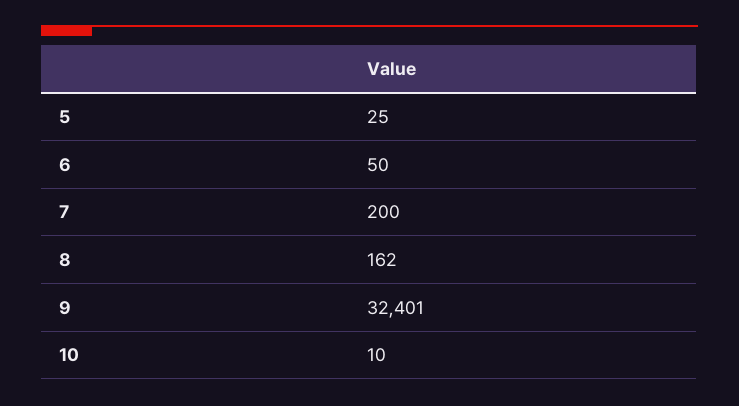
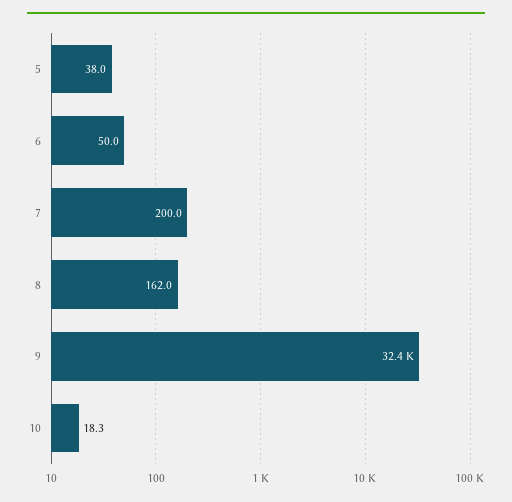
5: 25 -> 38
10: 10 -> 18.3

